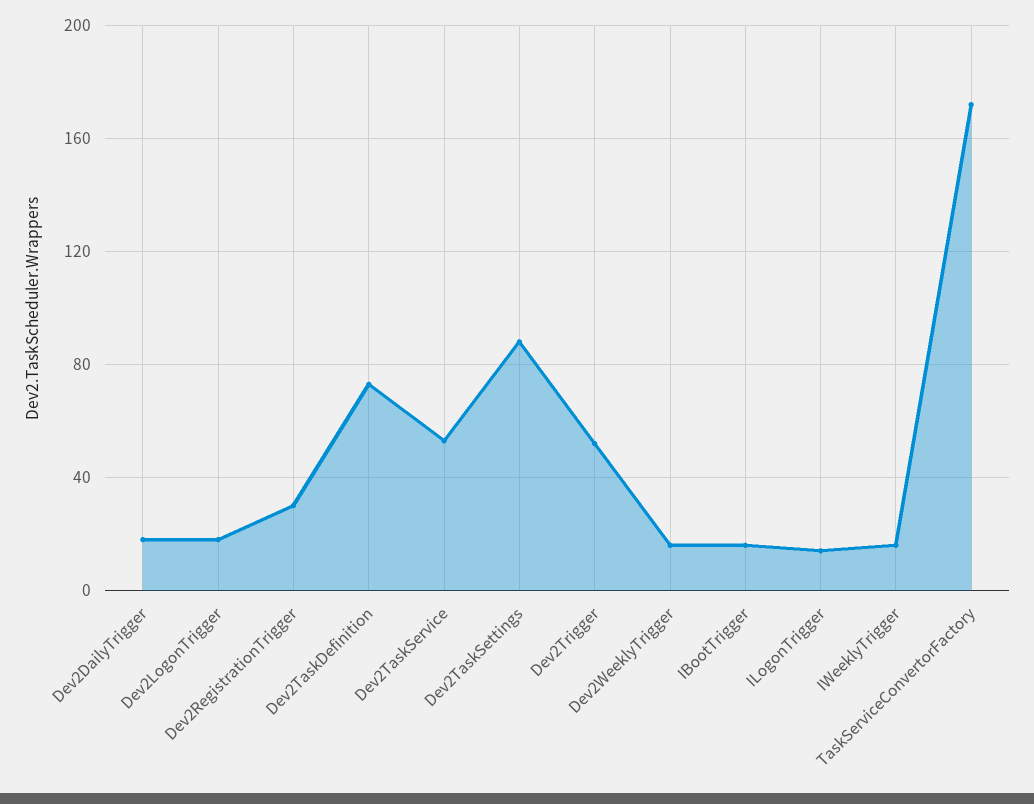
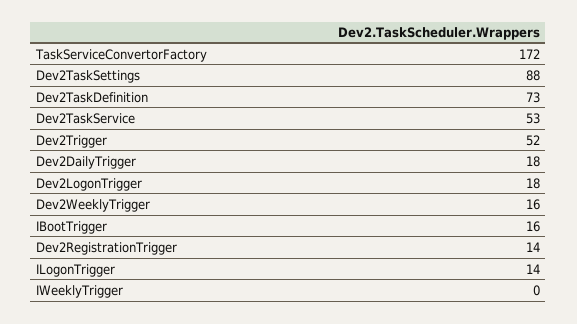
Dev2RegistrationTrigger: 30 -> 14
IWeeklyTrigger: 15 -> 0

